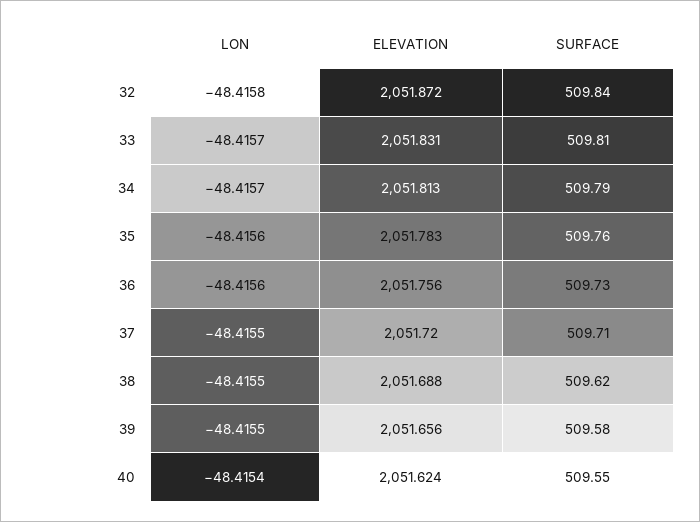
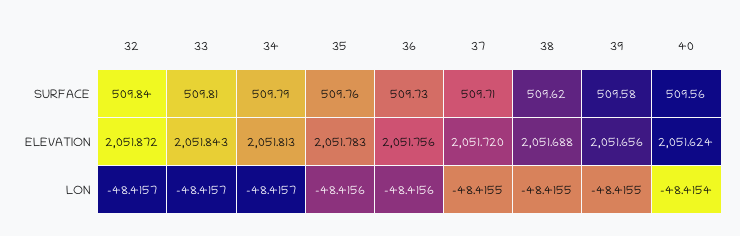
LON, 32: -48.4158 -> -48.4157
ELEVATION, 33: 2051.831 -> 2051.843
SURFACE, 40: 509.55 -> 509.56

